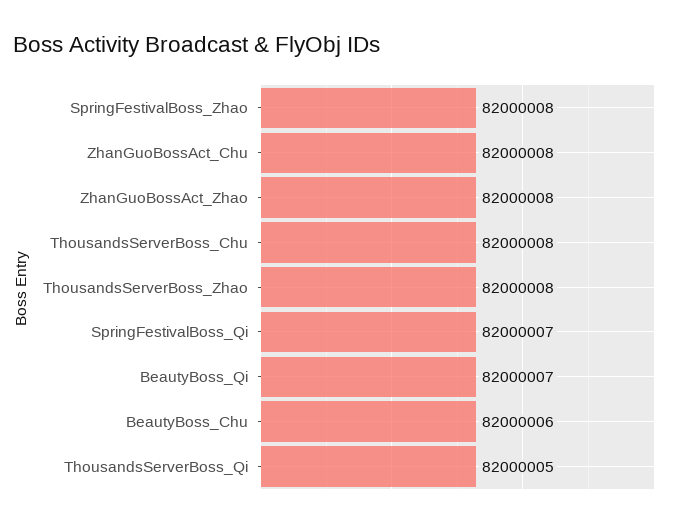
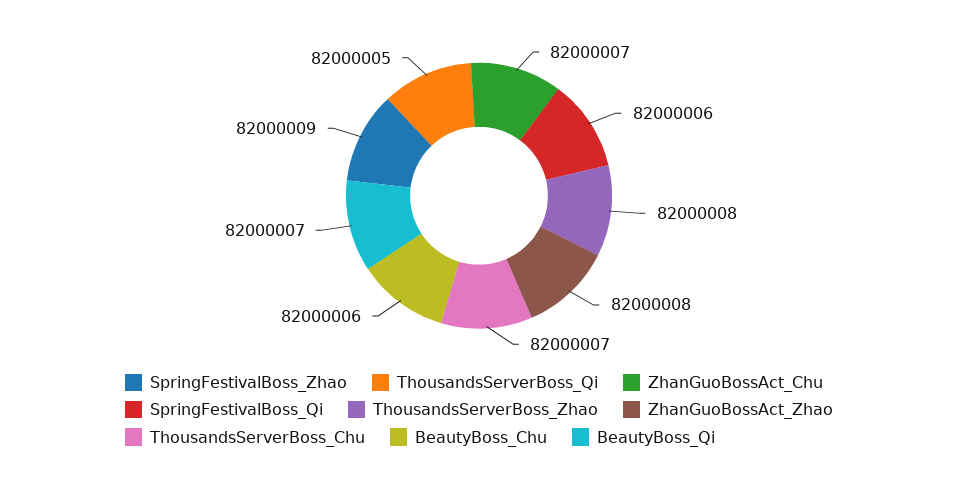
SpringFestivalBoss_Zhao: 82000008 -> 82000009
ZhanGuoBossAct_Chu: 82000008 -> 82000007
ThousandsServerBoss_Chu: 82000008 -> 82000007
SpringFestivalBoss_Qi: 82000007 -> 82000006

